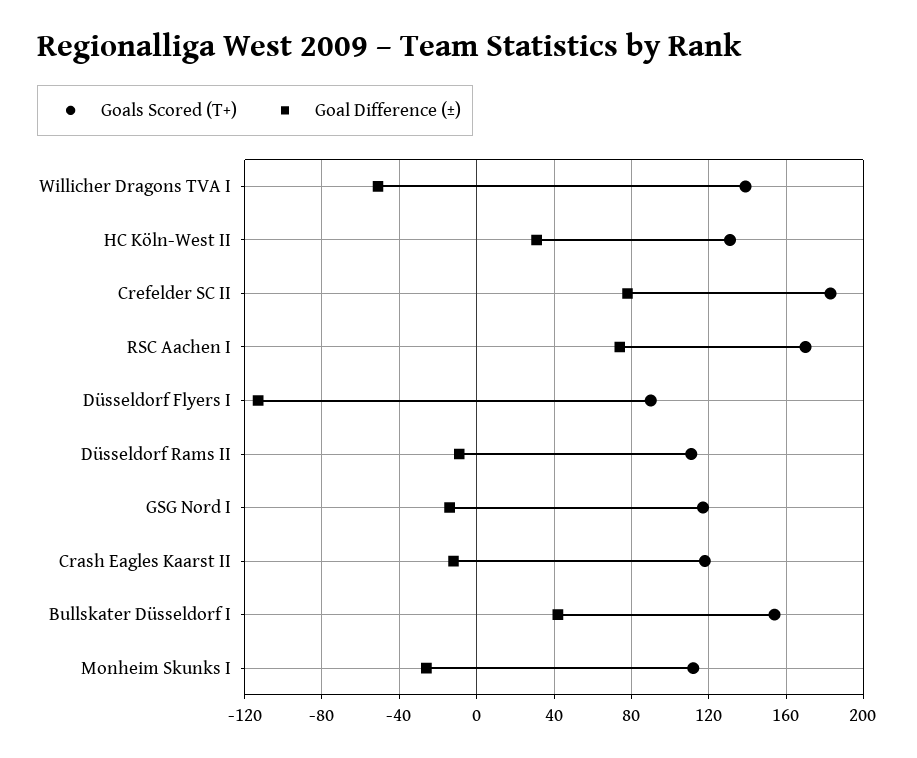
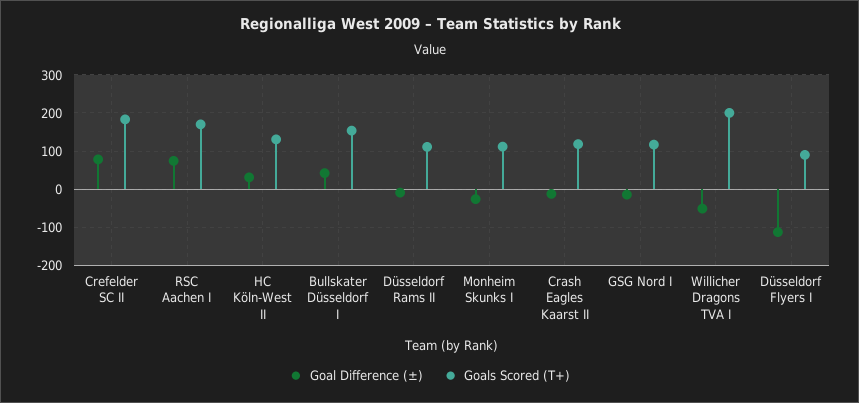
Goals Scored (T+), Willicher Dragons TVA I: 140 -> 200

